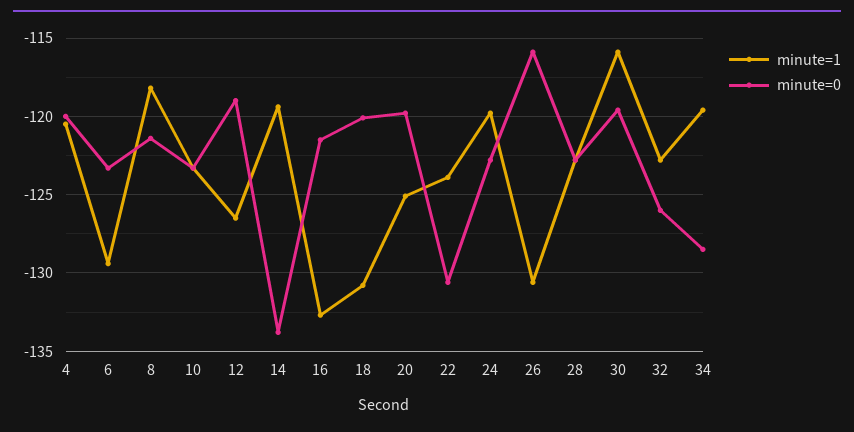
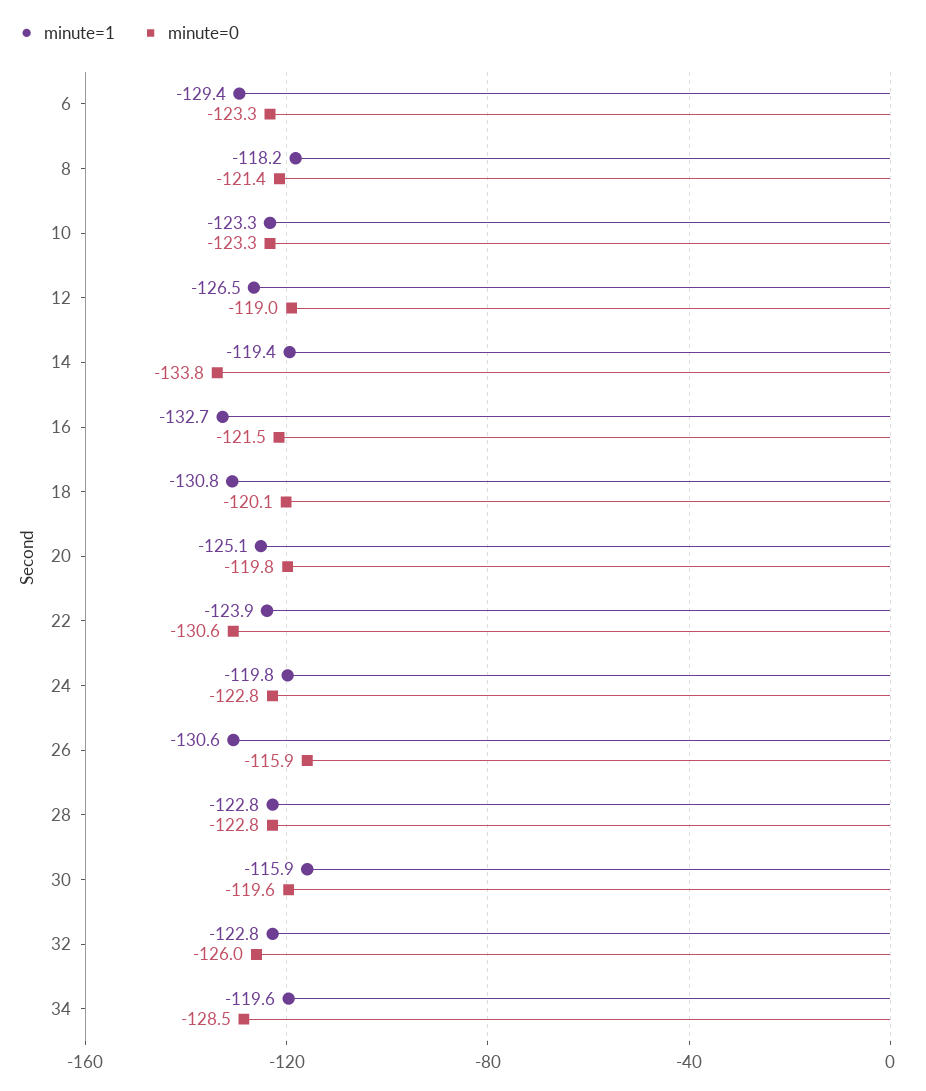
minute=1, 4: -120.5 -> none
minute=0, 4: -120 -> none

